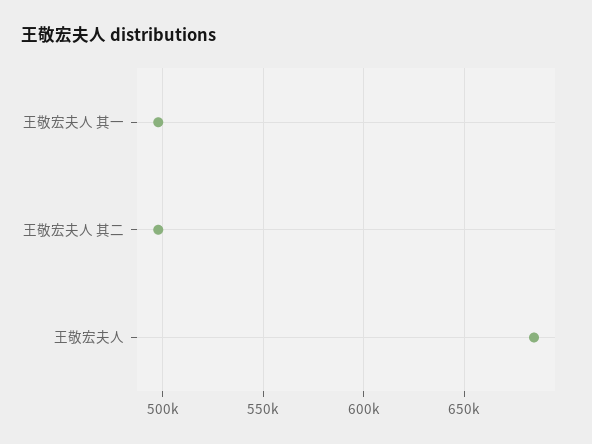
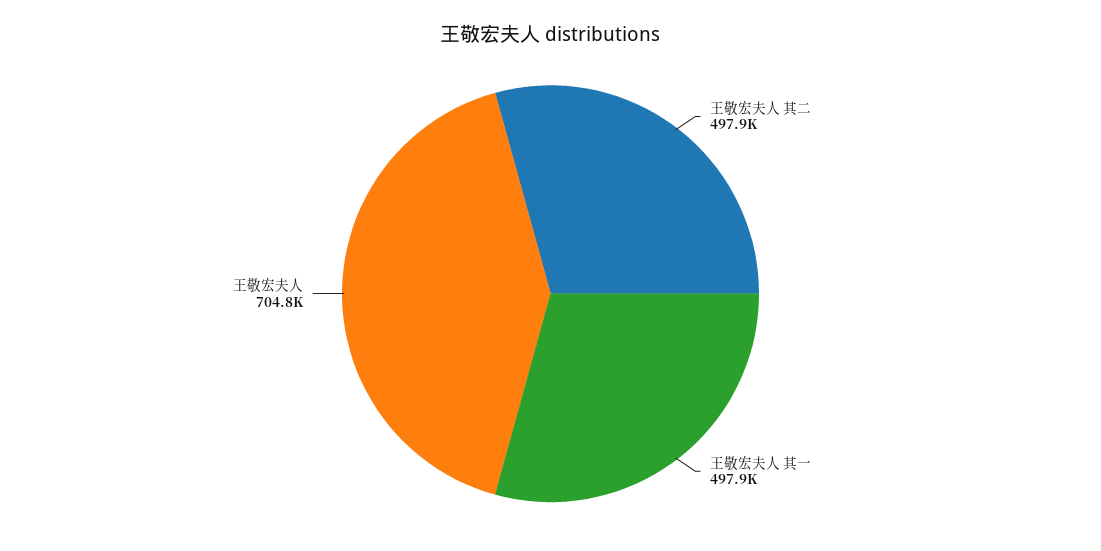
王敬宏夫人: 685000 -> 704800

